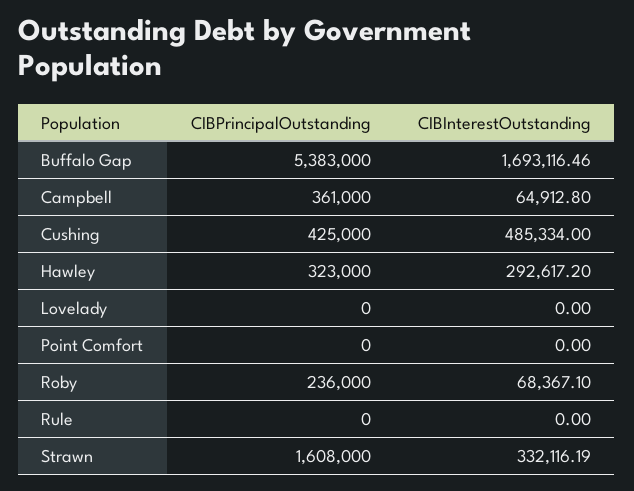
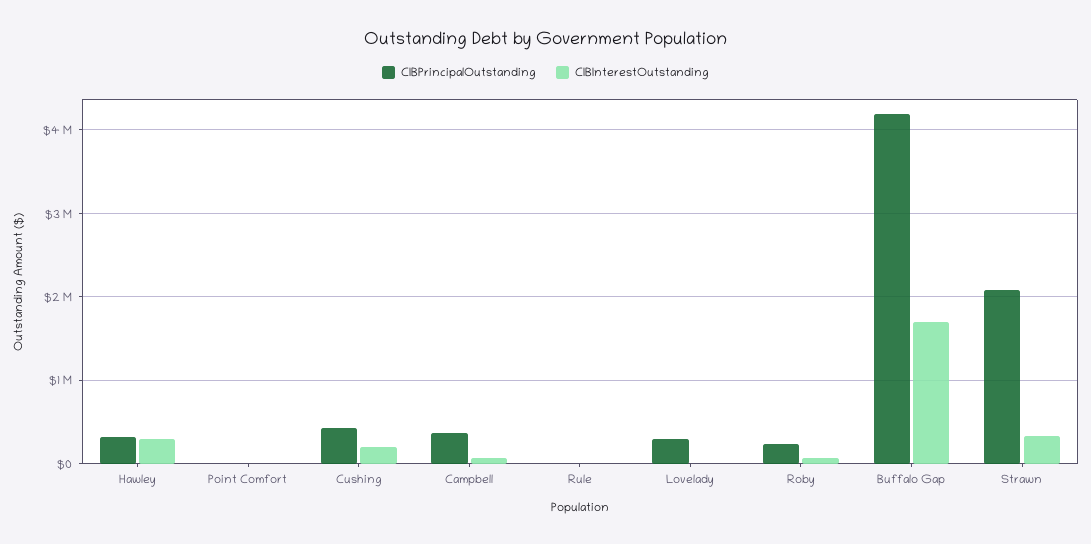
CIBPrincipalOutstanding, Buffalo Gap: 5383000 -> 4200000
CIBInterestOutstanding, Cushing: 485334 -> 200000
CIBPrincipalOutstanding, Lovelady: 0 -> 300000
CIBPrincipalOutstanding, Strawn: 1608000 -> 2100000

